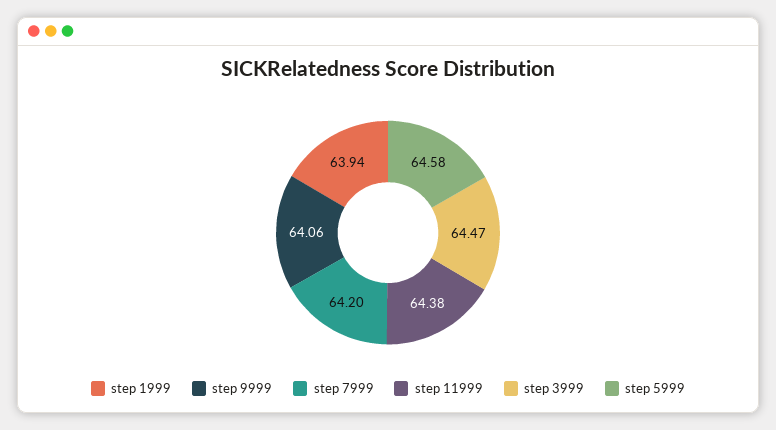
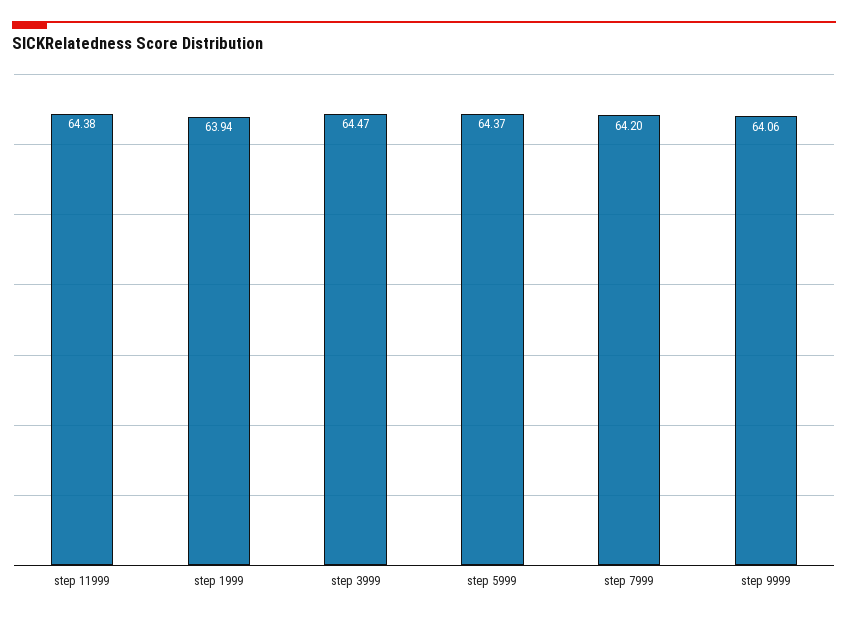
step 5999: 64.58 -> 64.37

